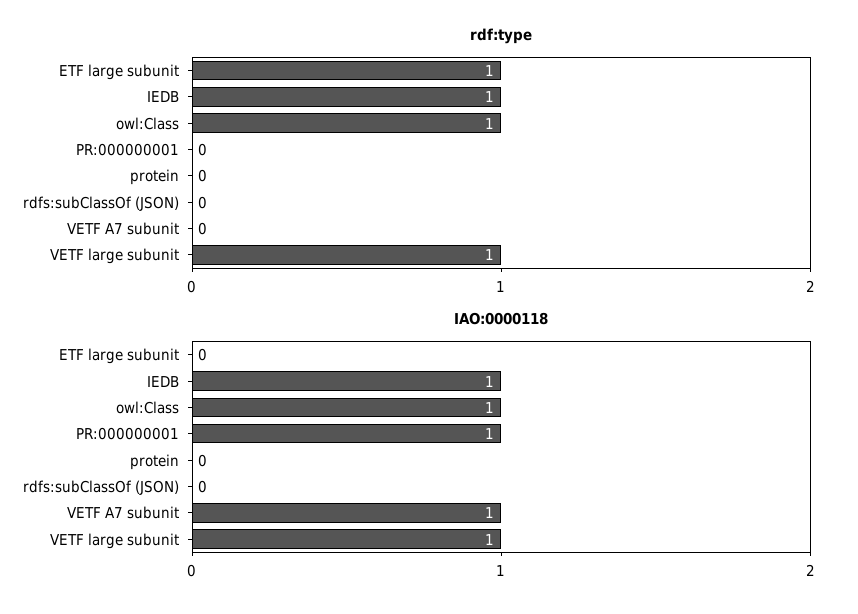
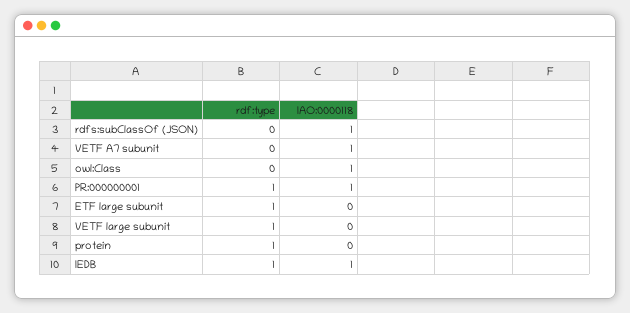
rdf:type, owl:Class: 1 -> 0
rdf:type, PR:000000001: 0 -> 1
rdf:type, protein: 0 -> 1
IAO:0000118, rdfs:subClassOf (JSON): 0 -> 1
IAO:0000118, VETF large subunit: 1 -> 0

